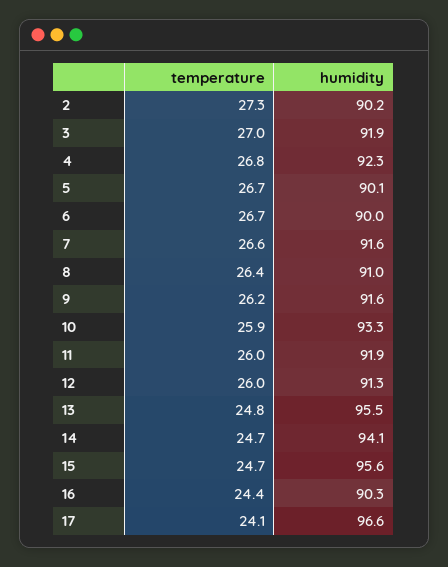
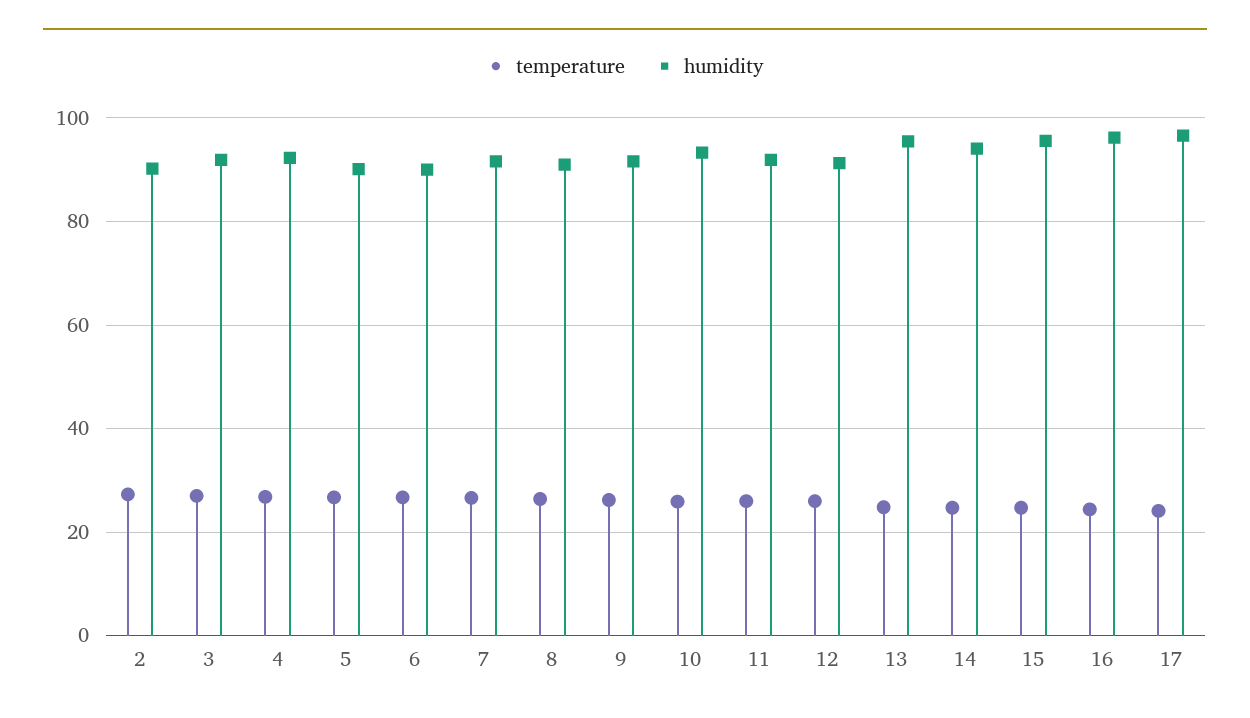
humidity, 16: 90.3 -> 96

